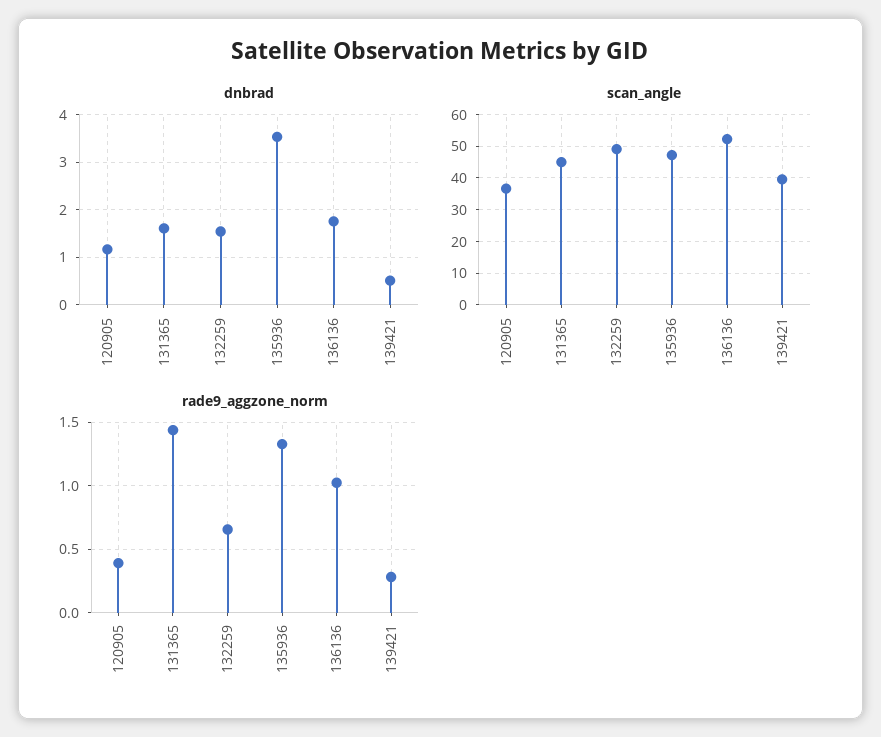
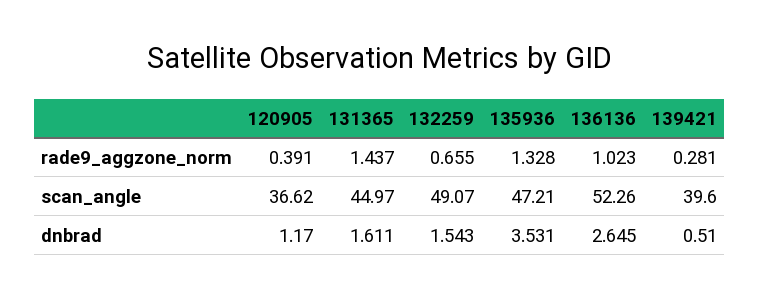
dnbrad, 136136: 1.8 -> 2.645

